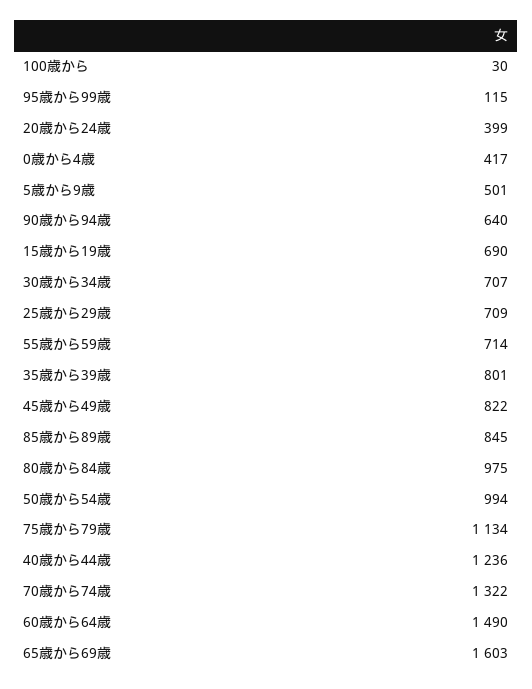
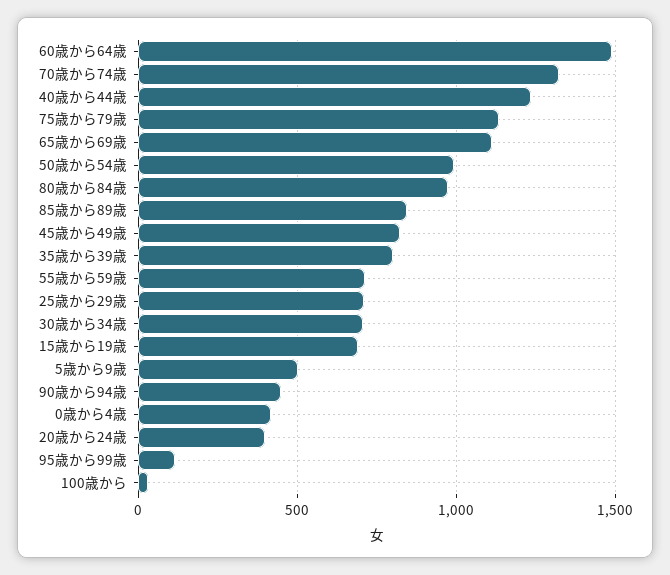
90歳から94歳: 640 -> 450
65歳から69歳: 1603 -> 1100

